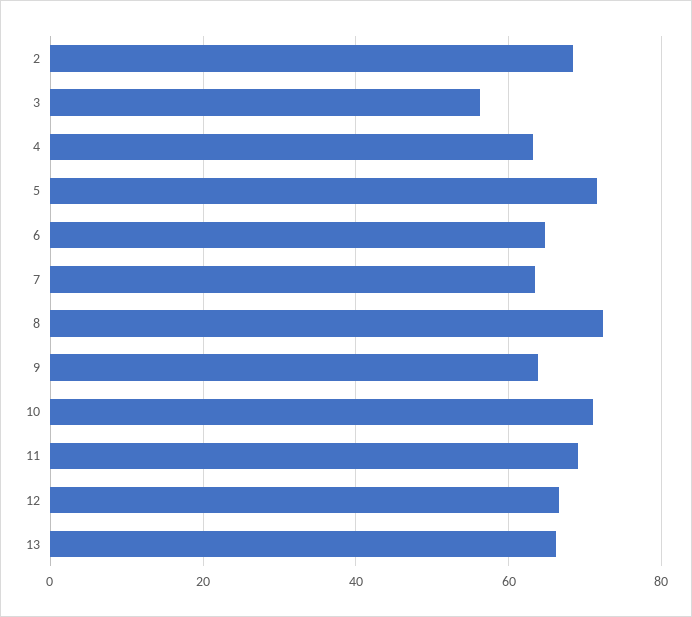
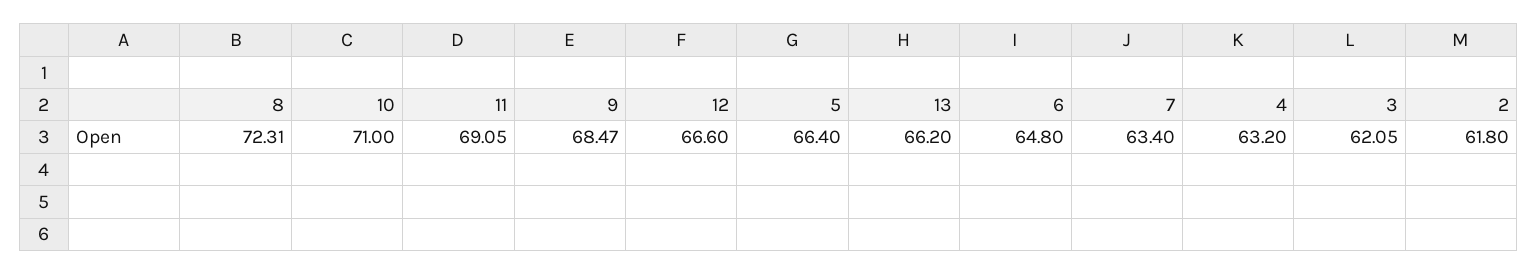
2: 68 -> 61.8
3: 56 -> 62.05
5: 72 -> 66.4
9: 64 -> 68.47

